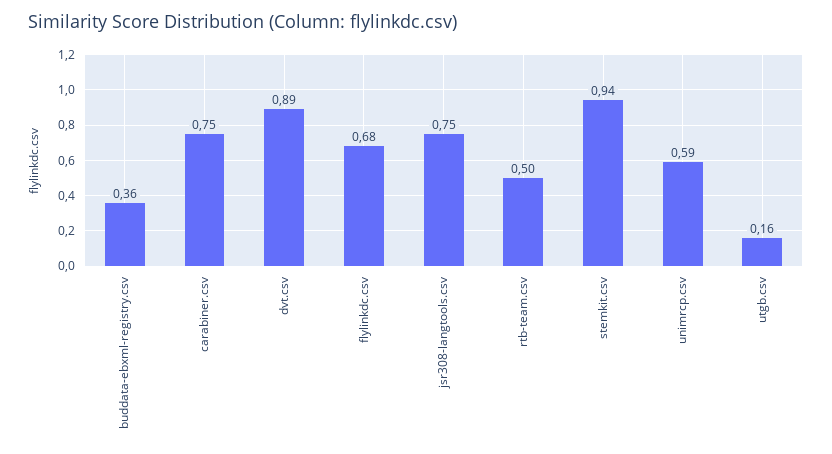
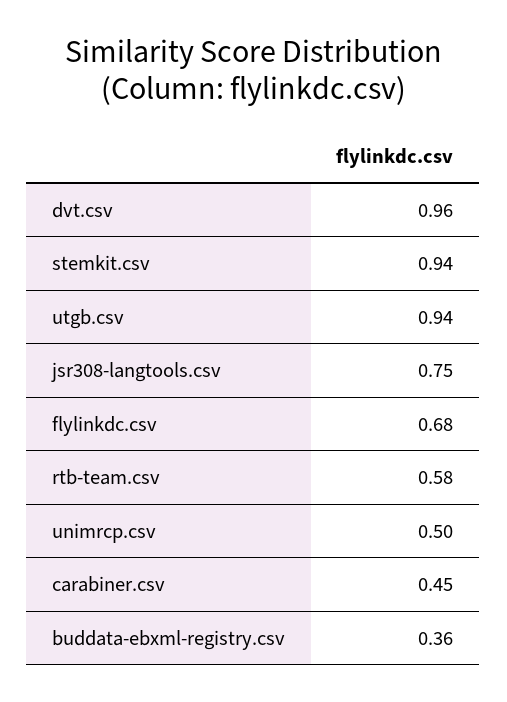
carabiner.csv: 0.75 -> 0.45
dvt.csv: 0.89 -> 0.96
rtb-team.csv: 0.5 -> 0.58
unimrcp.csv: 0.59 -> 0.5
utgb.csv: 0.16 -> 0.94

